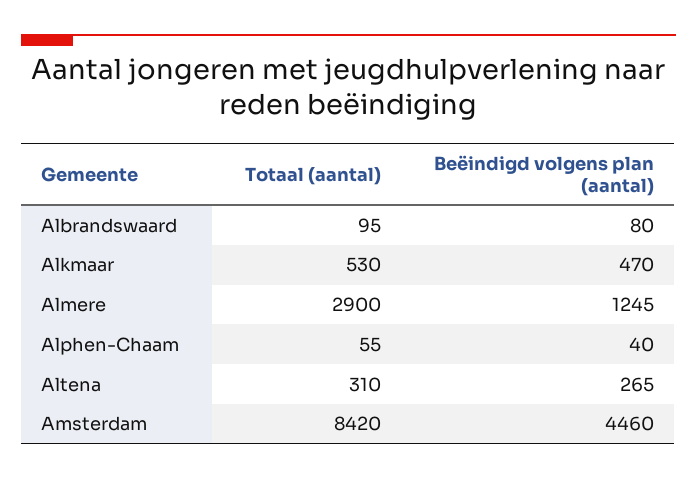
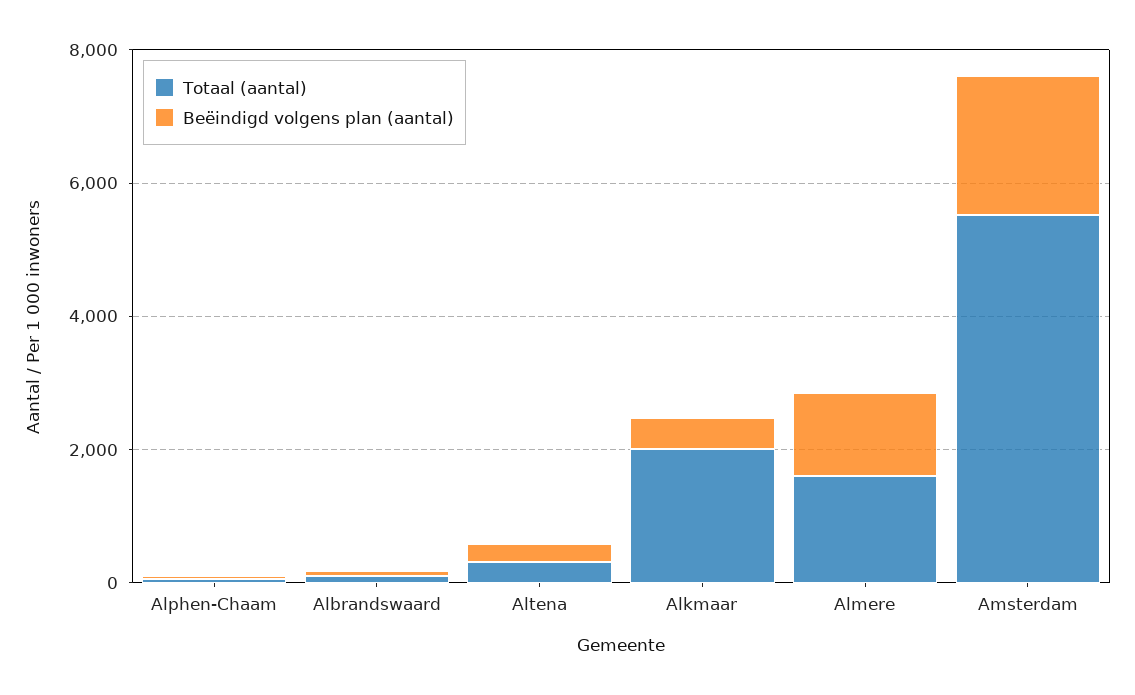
Totaal (aantal), Alkmaar: 530 -> 2000
Totaal (aantal), Almere: 2900 -> 1500
Totaal (aantal), Amsterdam: 8420 -> 5500
Beëindigd volgens plan (aantal), Amsterdam: 4460 -> 2000

